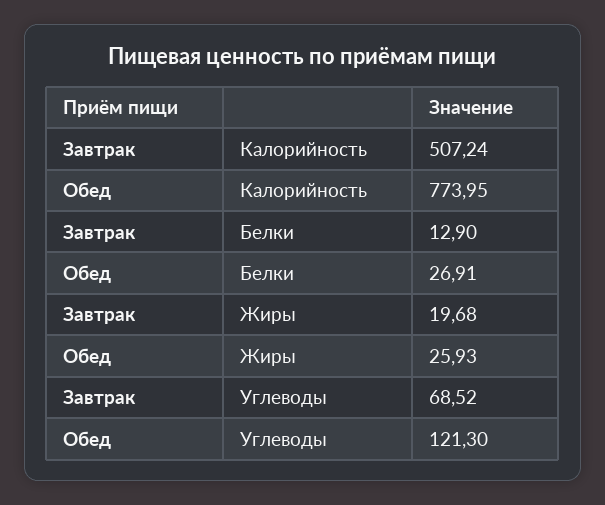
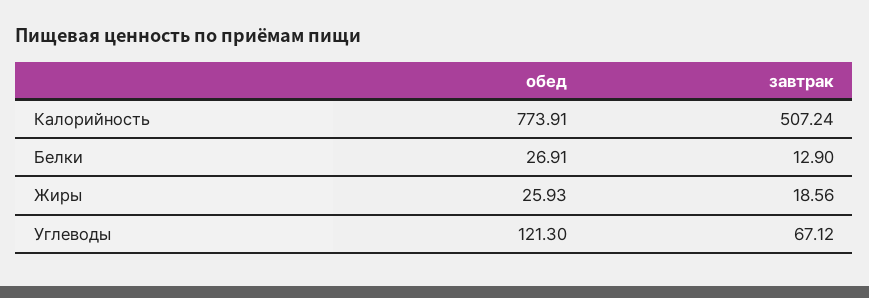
Обед, Калорийность: 773.95 -> 773.91
Завтрак, Жиры: 19.68 -> 18.56
Завтрак, Углеводы: 68.52 -> 67.12

